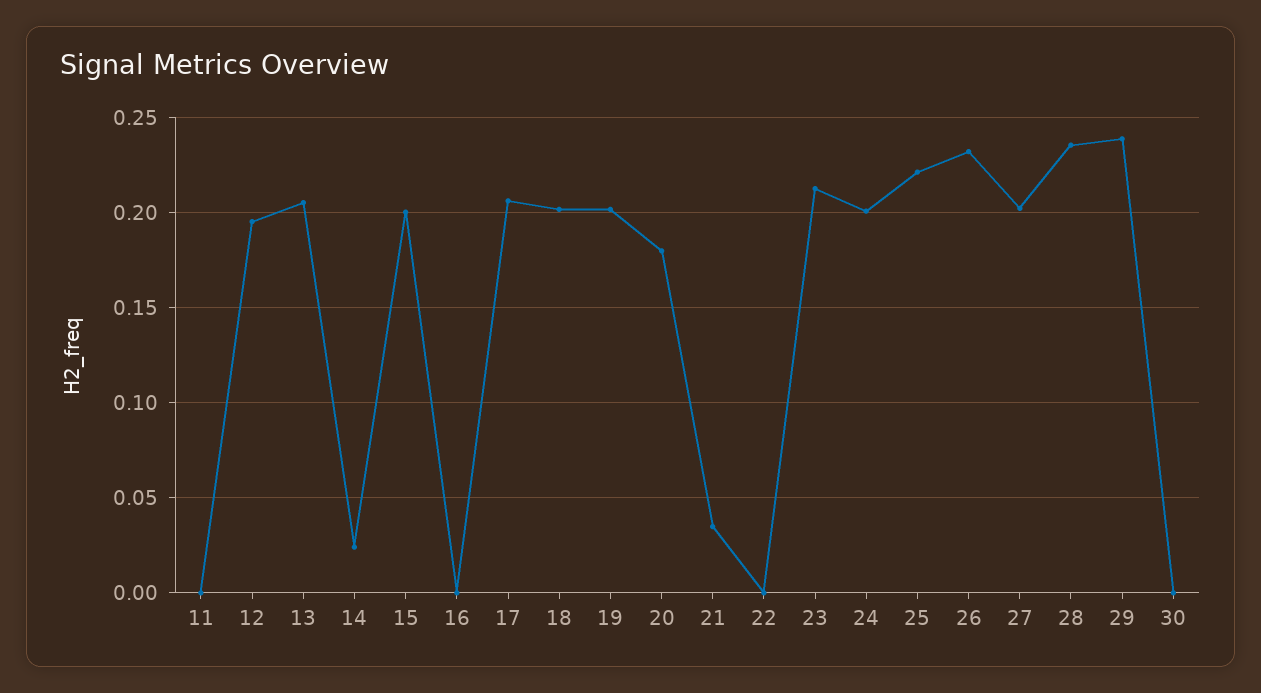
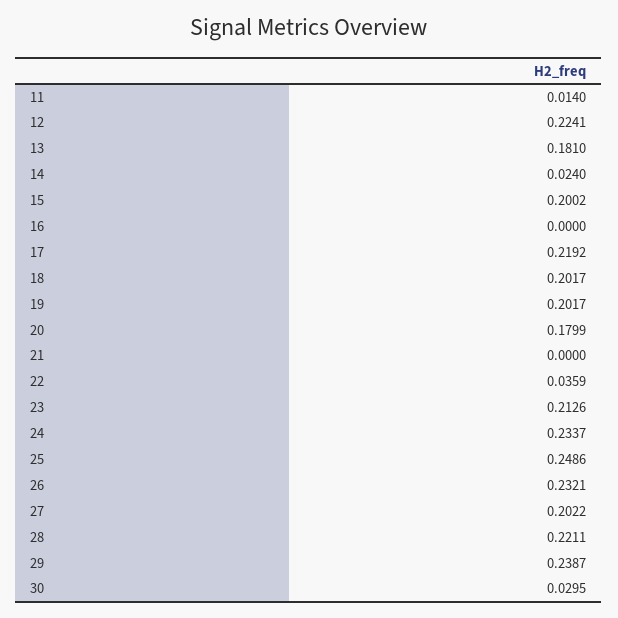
11: 0 -> 0.014
12: 0.195 -> 0.2241
13: 0.205 -> 0.181
17: 0.205 -> 0.2192
21: 0.035 -> 0
22: 0 -> 0.0359
24: 0.2 -> 0.2337
25: 0.22 -> 0.2486
28: 0.235 -> 0.2211
30: 0 -> 0.0295

